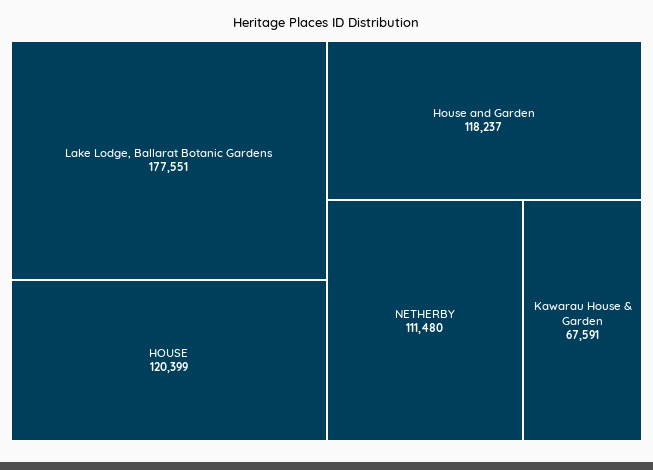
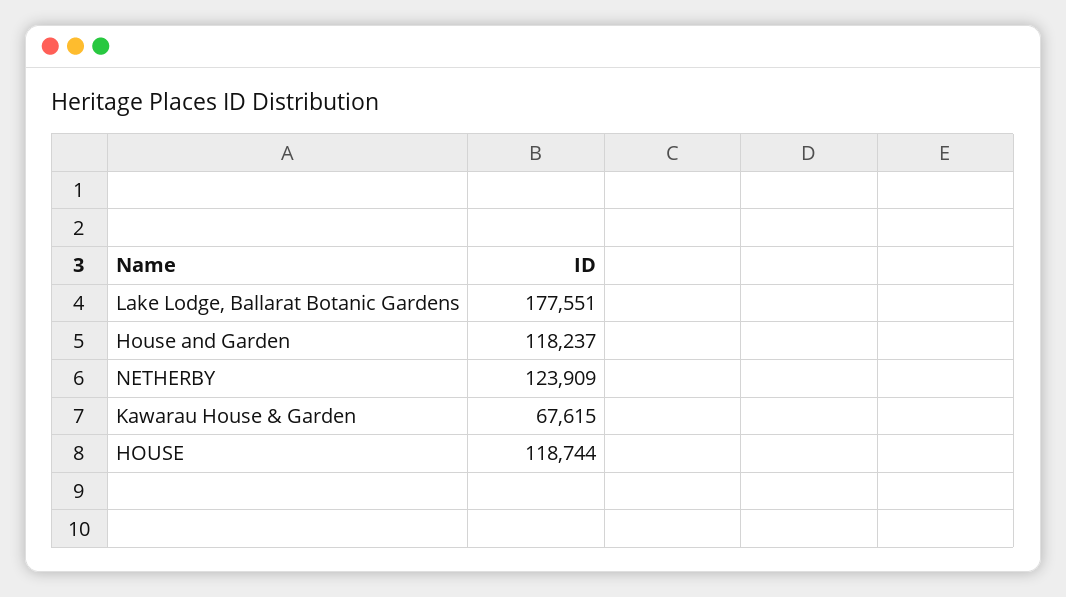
HOUSE: 120399 -> 118744
NETHERBY: 111480 -> 123909
Kawarau House & Garden: 67591 -> 67615

